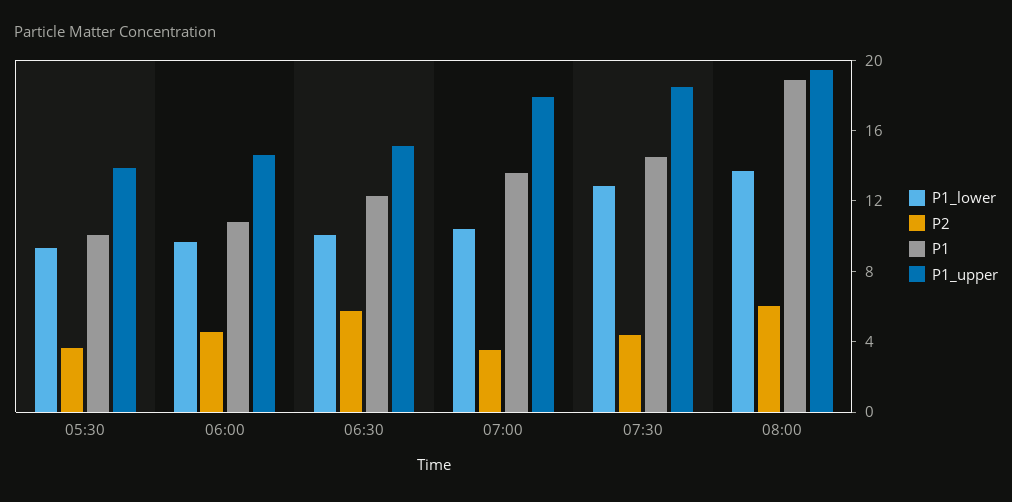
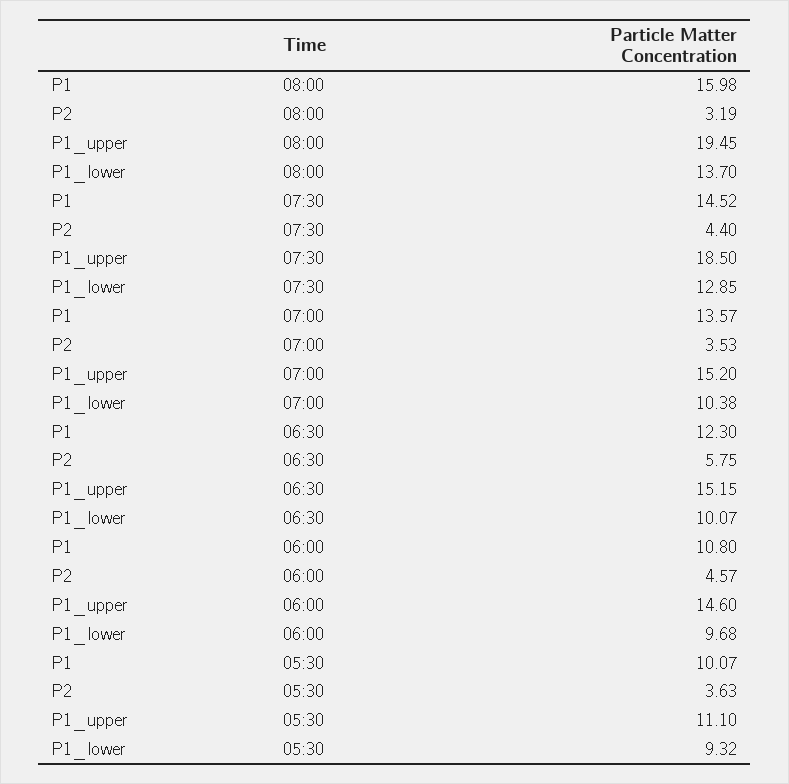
P1_upper, 05:30: 14 -> 11.1
P1_upper, 07:00: 18 -> 15.2
P2, 08:00: 6 -> 3.19
P1, 08:00: 19 -> 15.98

